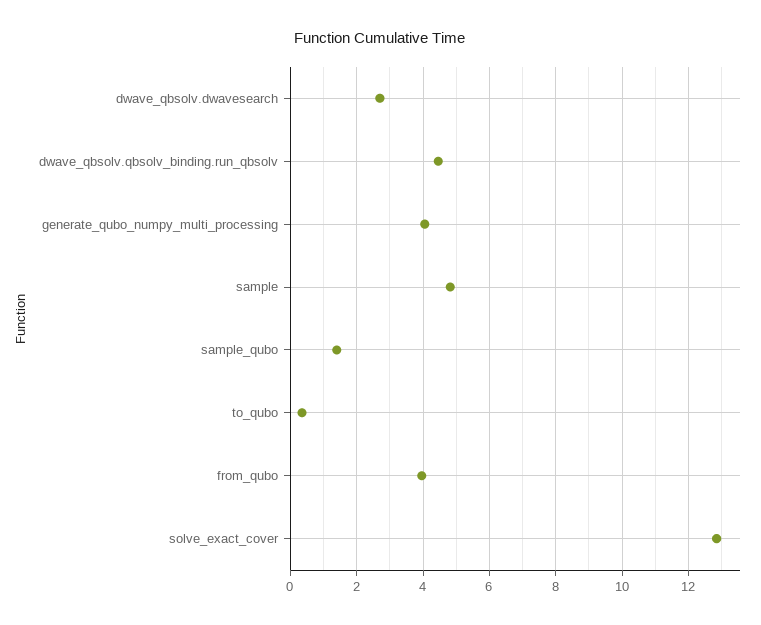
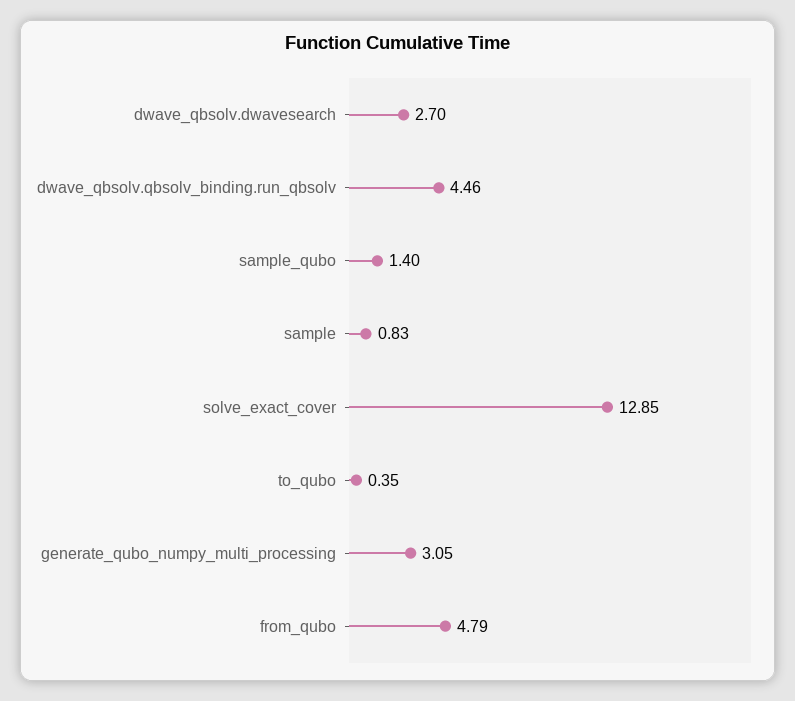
generate_qubo_numpy_multi_processing: 4 -> 3.05
sample: 4.8 -> 0.83
from_qubo: 4 -> 4.79

